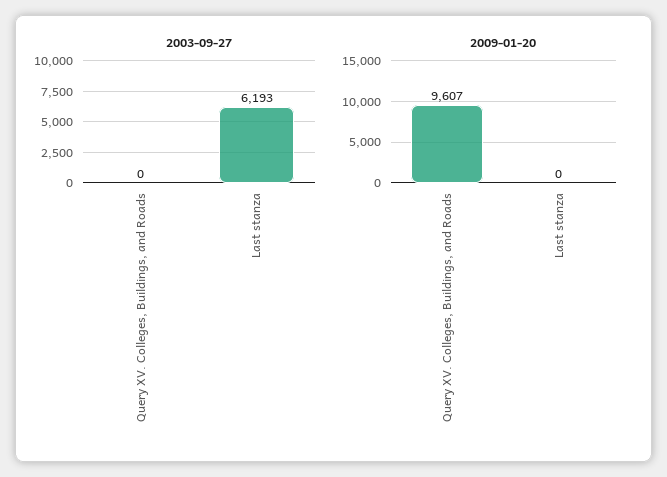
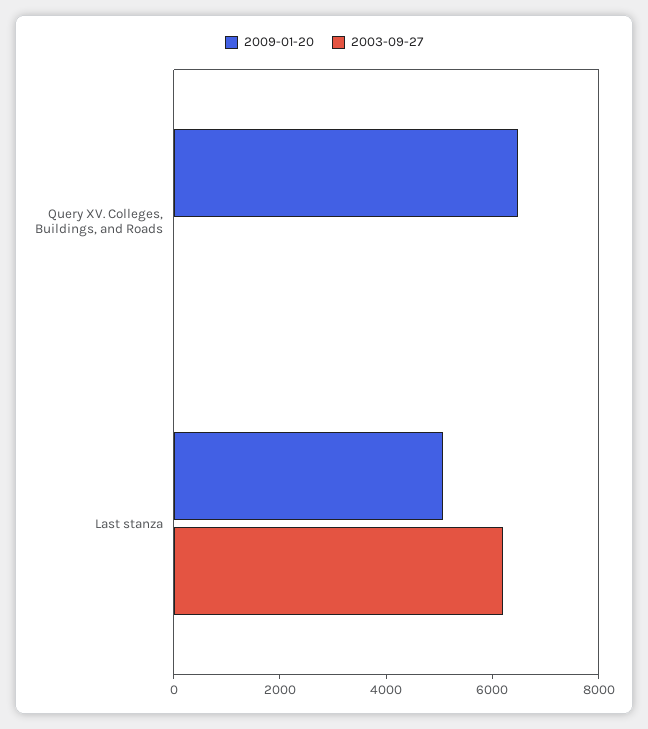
2009-01-20, Query XV. Colleges, Buildings, and Roads: 9607 -> 6500
2009-01-20, Last stanza: 0 -> 5000

